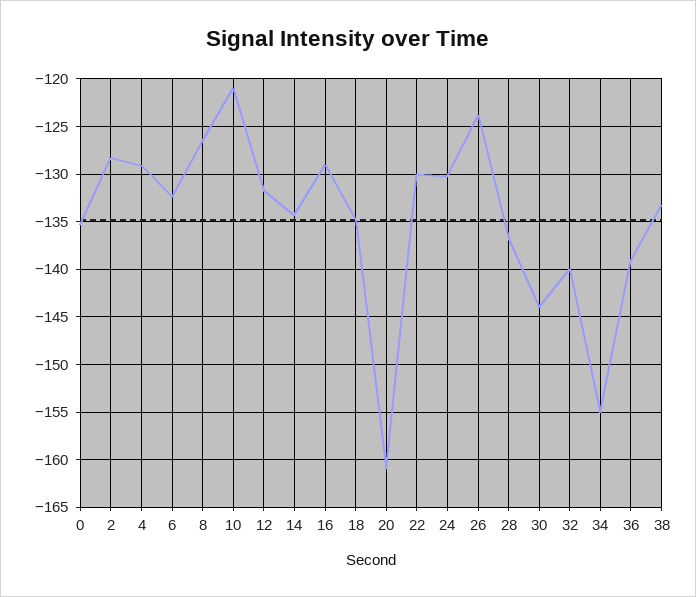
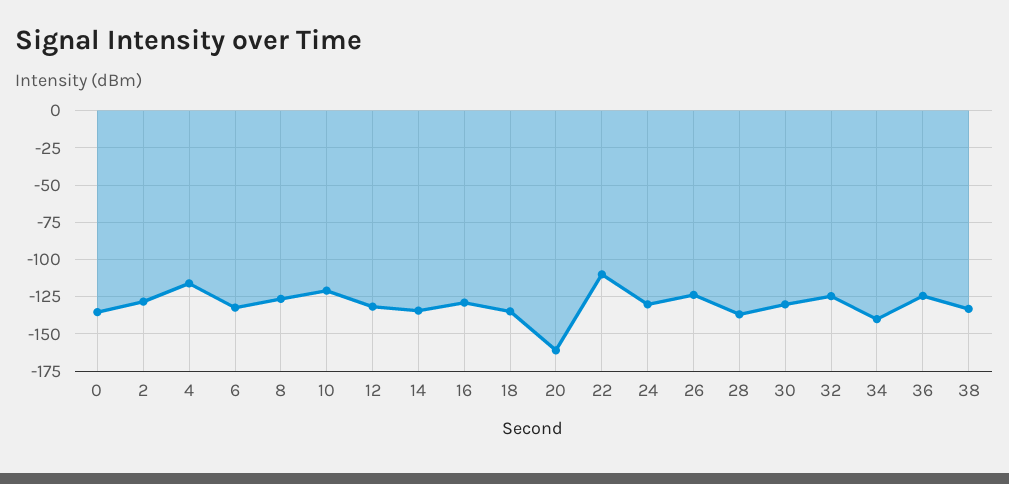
4: -129 -> -115
22: -130 -> -110
30: -144 -> -130
32: -140 -> -125
34: -155 -> -140
36: -139 -> -125

